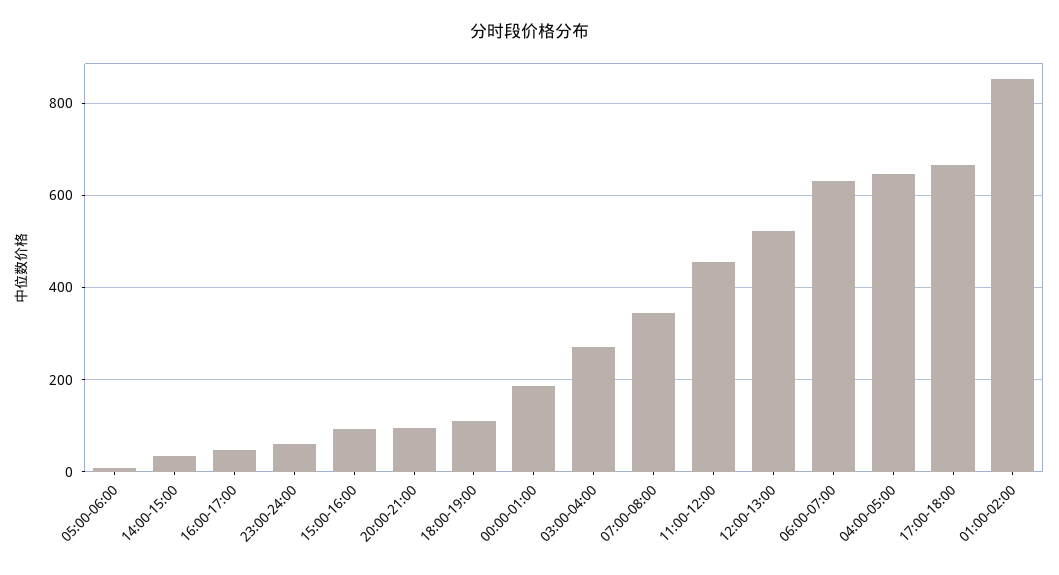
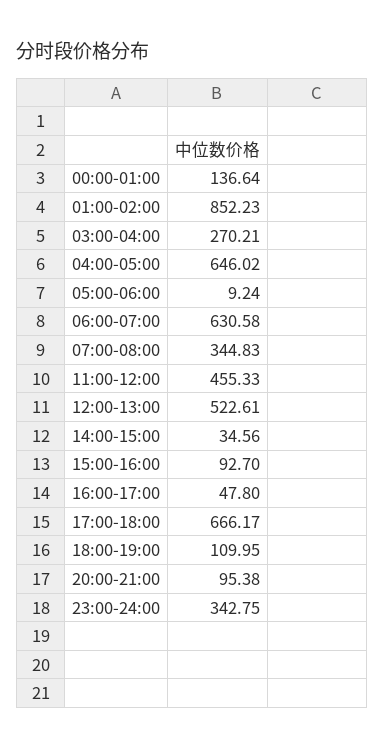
23:00-24:00: 60 -> 342.75
00:00-01:00: 180 -> 136.64

